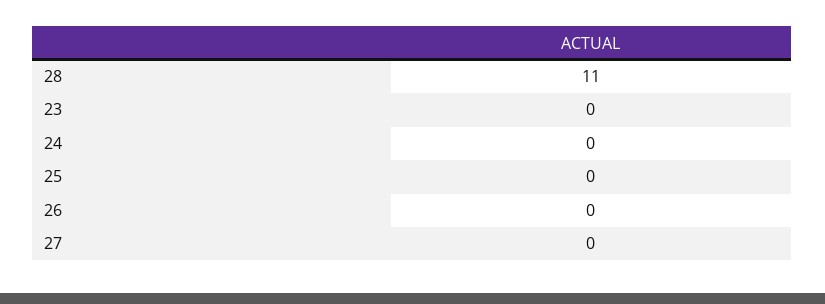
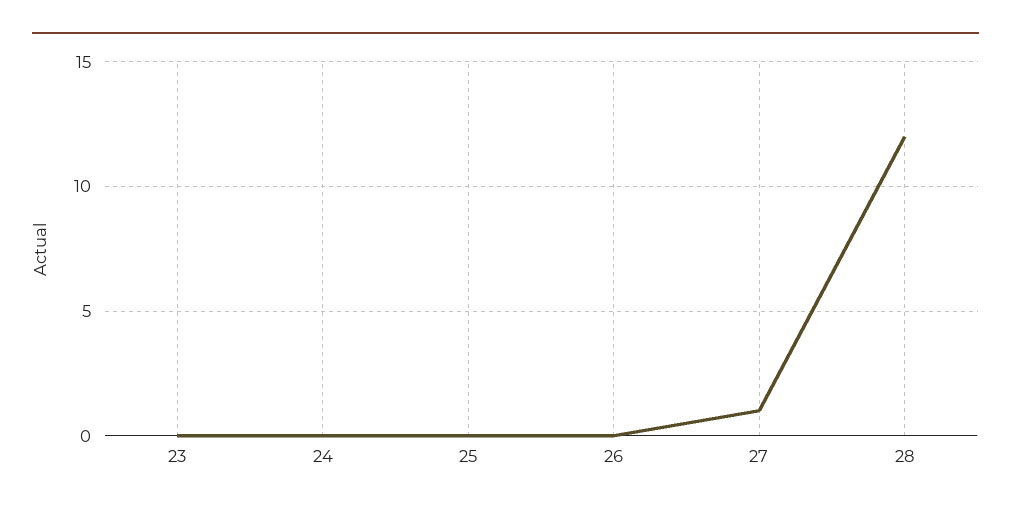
28: 11 -> 12
27: 0 -> 1

